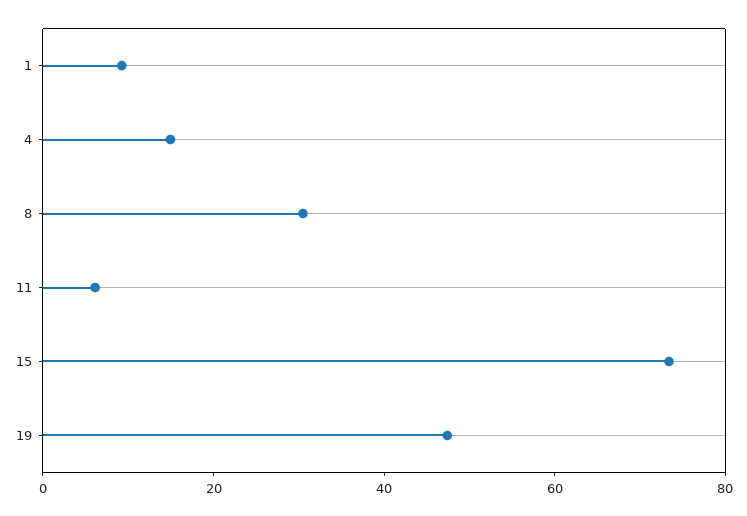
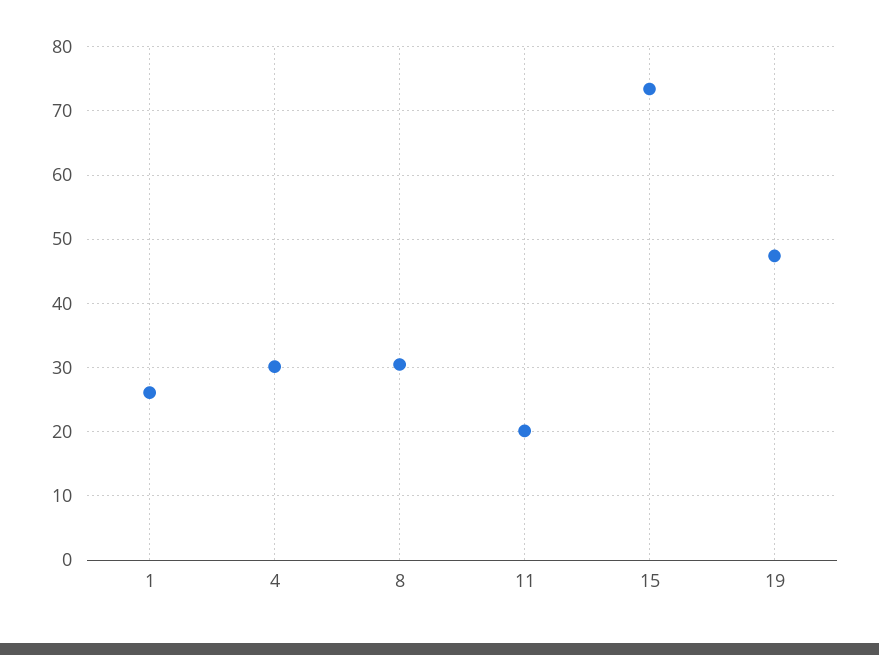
1: 10 -> 26
4: 15 -> 30
11: 5 -> 20

